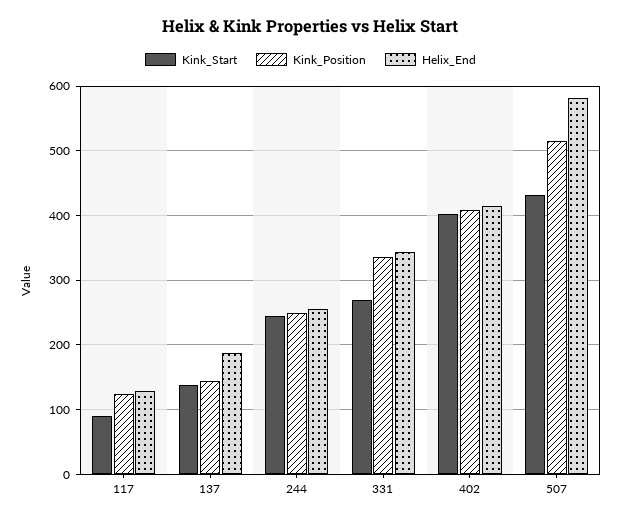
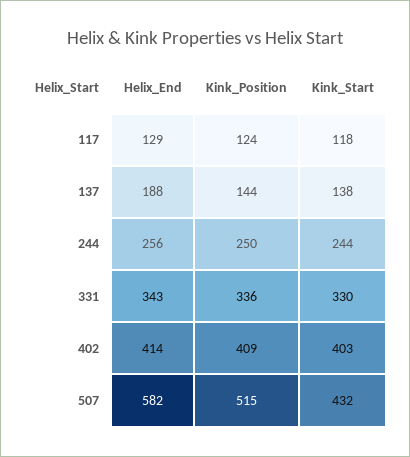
Kink_Start, 117: 90 -> 118
Kink_Start, 331: 270 -> 330

